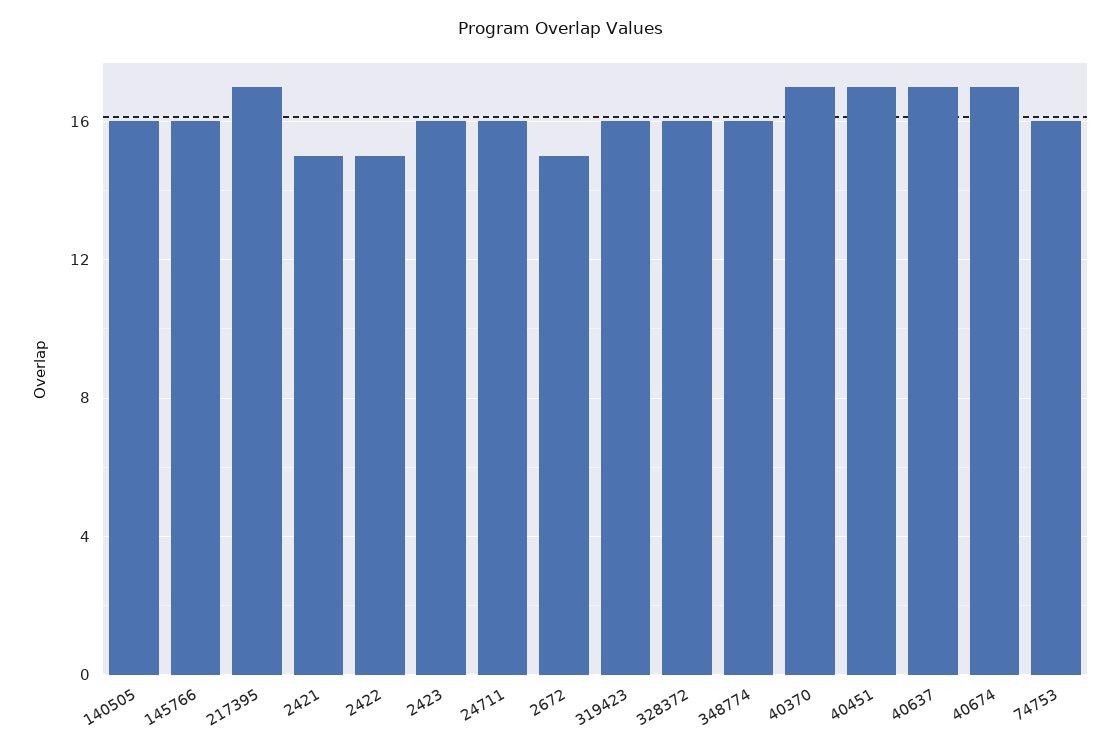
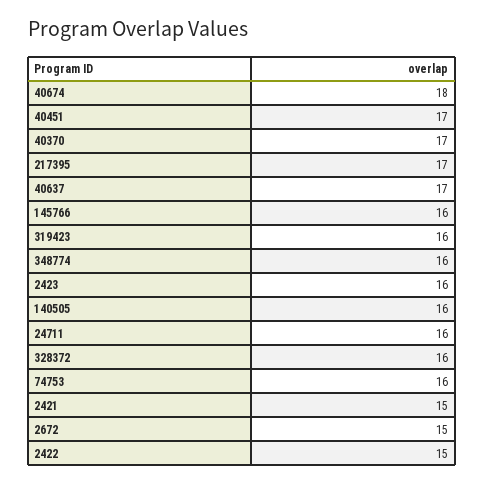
40674: 17 -> 18

